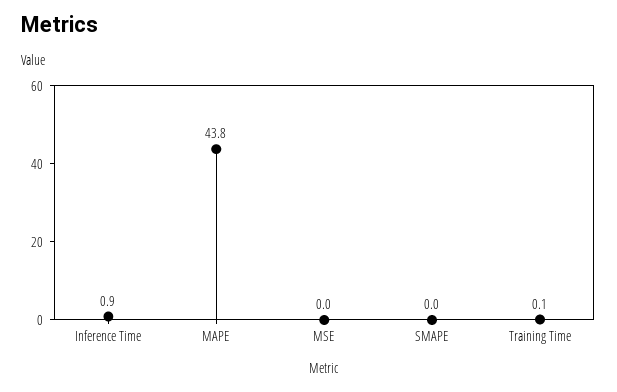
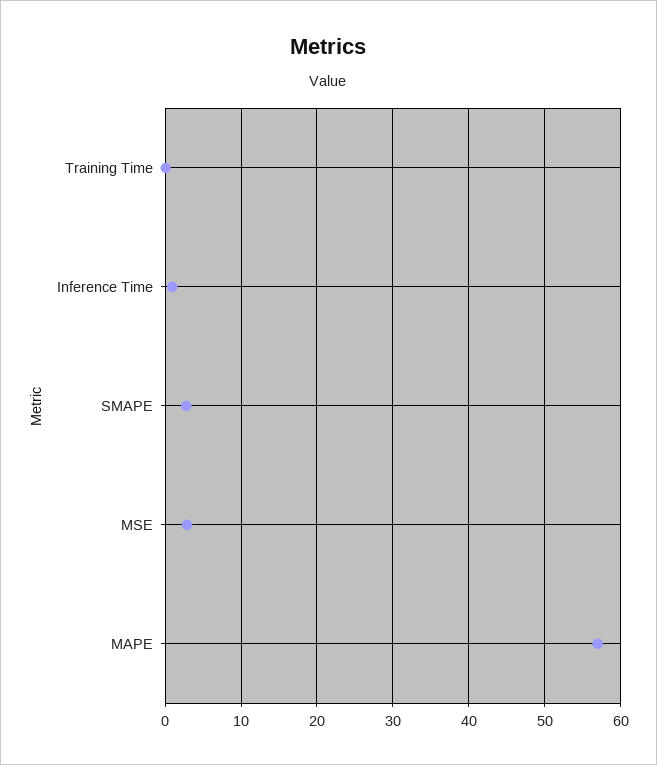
MAPE: 43.8 -> 57
MSE: 0 -> 3
SMAPE: 0 -> 3

